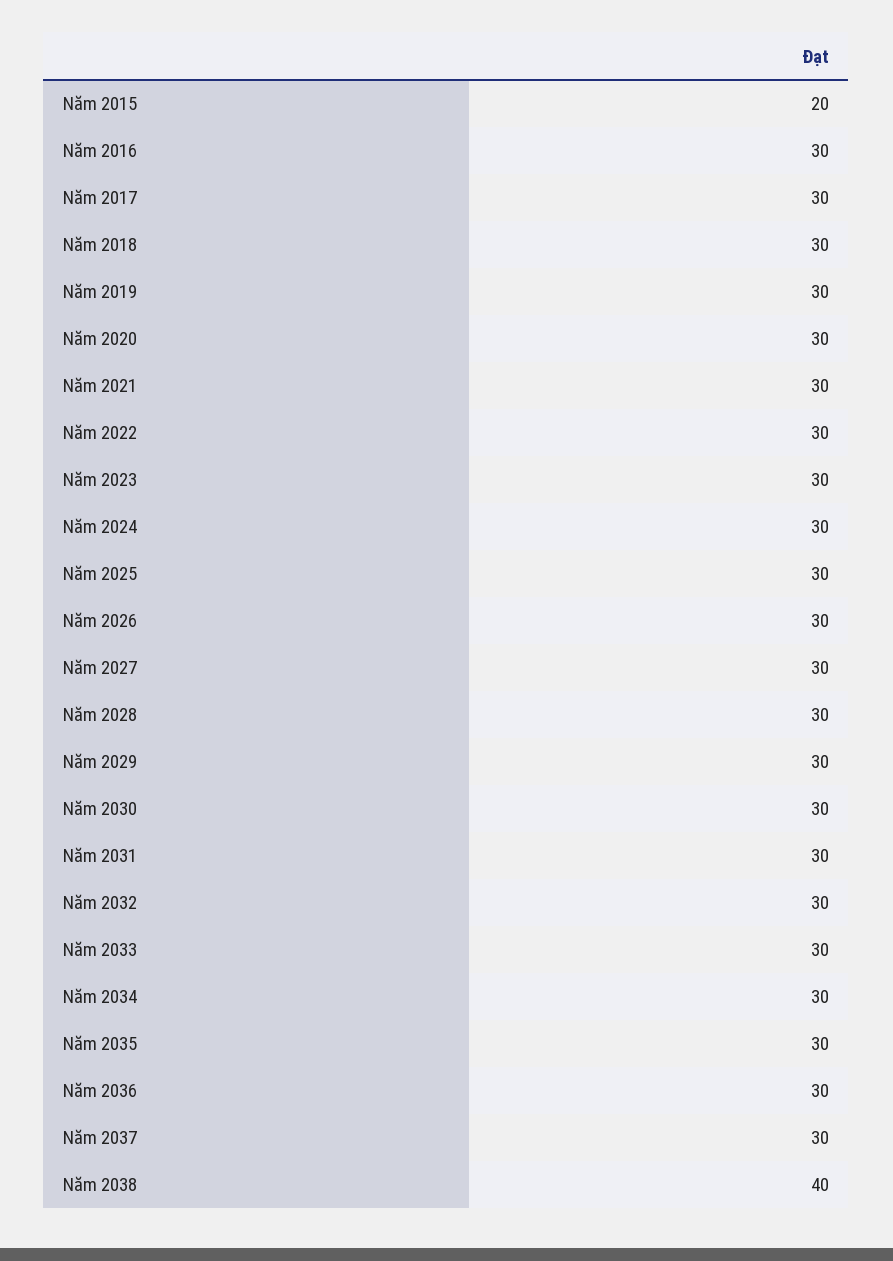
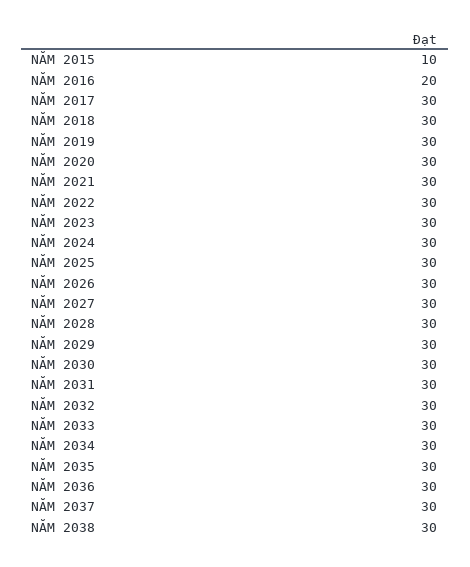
Năm 2015: 20 -> 10
Năm 2016: 30 -> 20
Năm 2038: 40 -> 30

